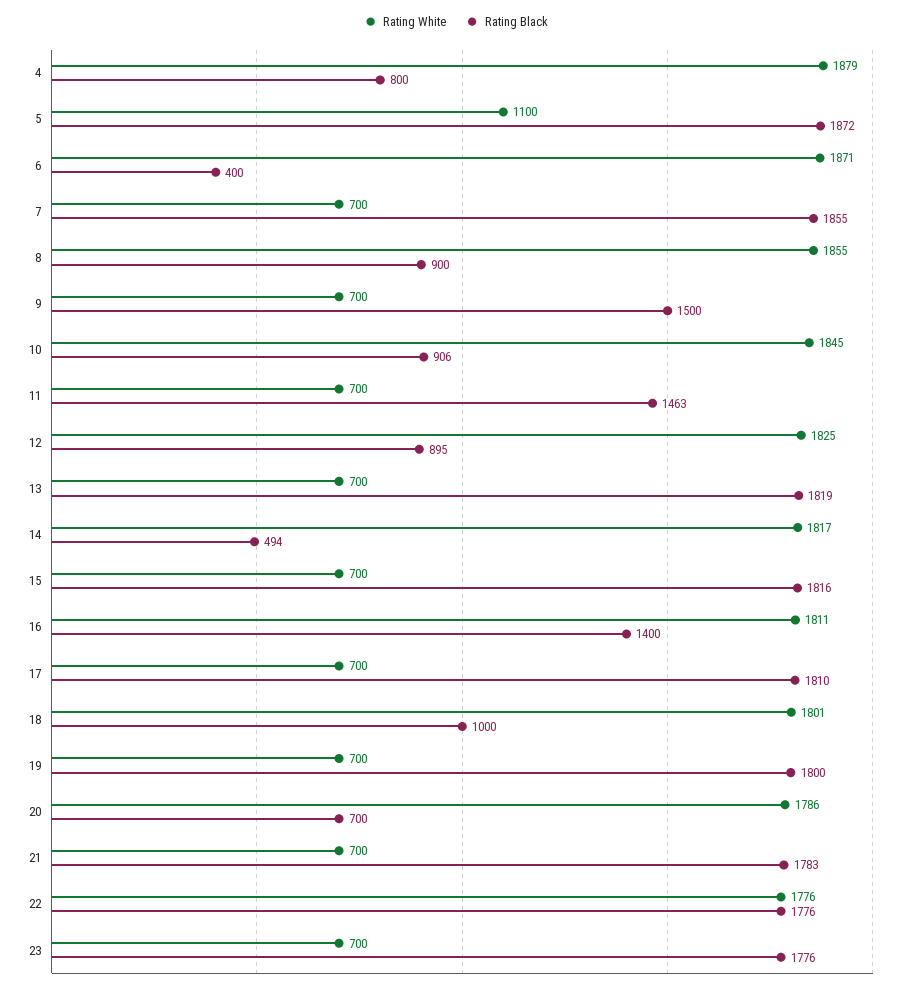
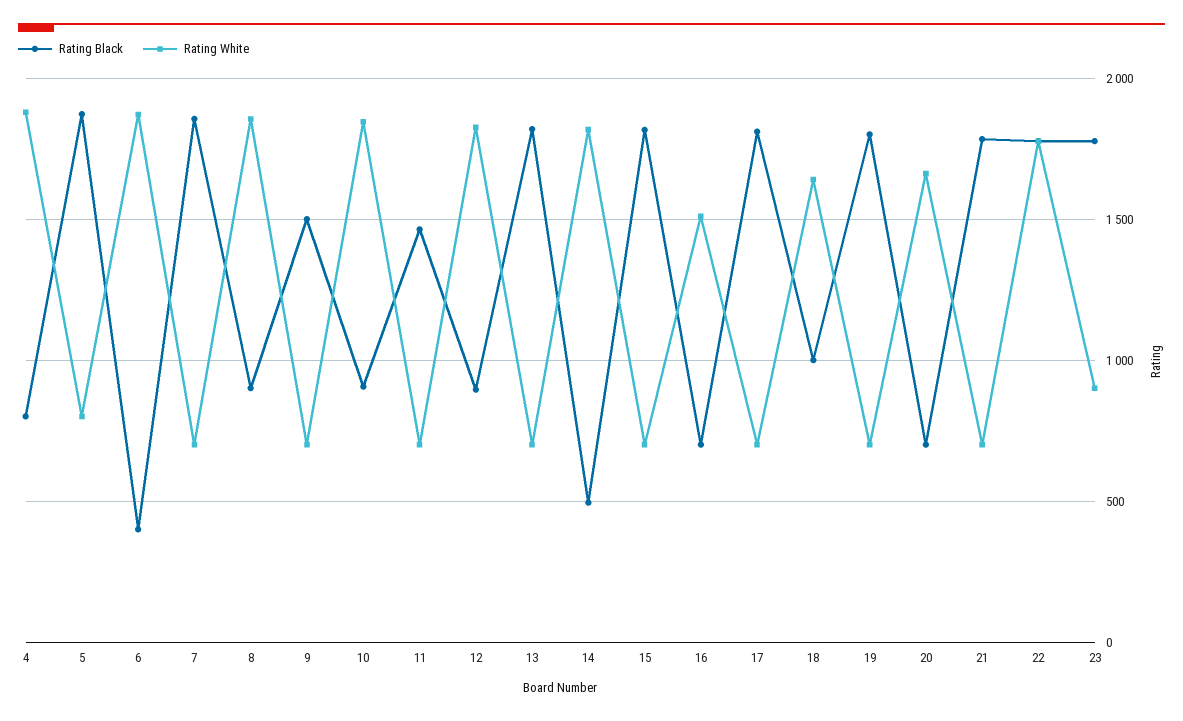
Rating White, 5: 1100 -> 800
Rating White, 16: 1811 -> 1500
Rating Black, 16: 1400 -> 700
Rating White, 18: 1801 -> 1650
Rating White, 20: 1786 -> 1650
Rating White, 23: 700 -> 900

